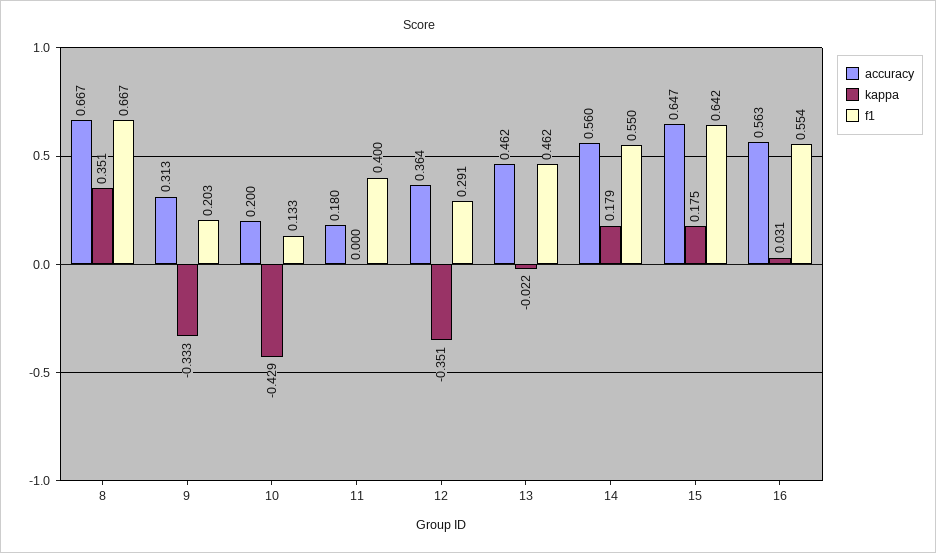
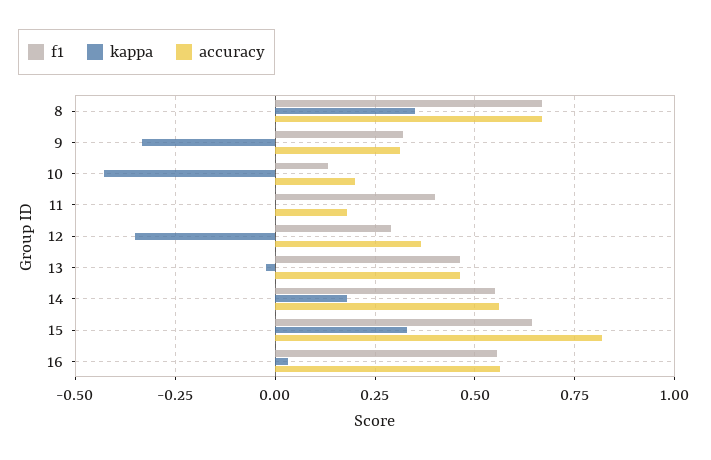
f1, 9: 0.203 -> 0.325
accuracy, 15: 0.647 -> 0.825
kappa, 15: 0.175 -> 0.325

